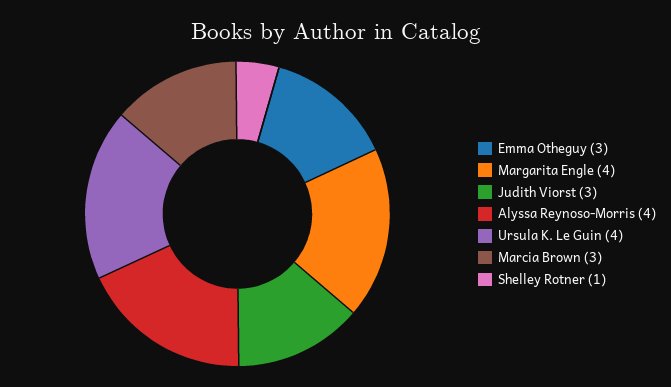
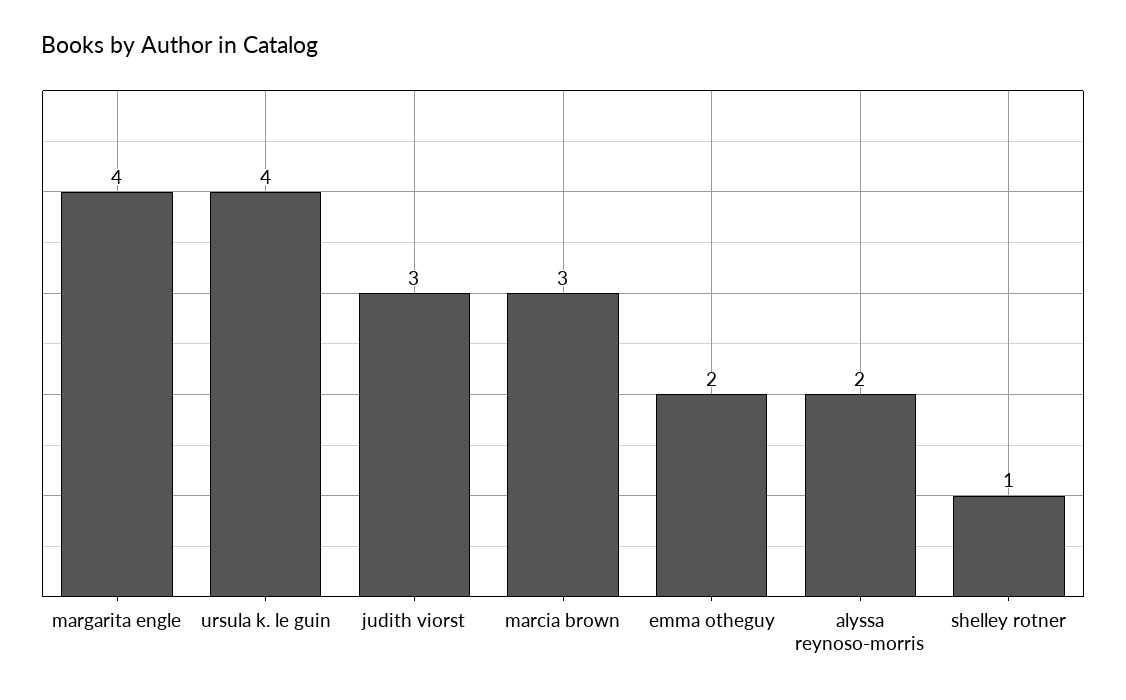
Emma Otheguy: 3 -> 2
Alyssa Reynoso-Morris: 4 -> 2

